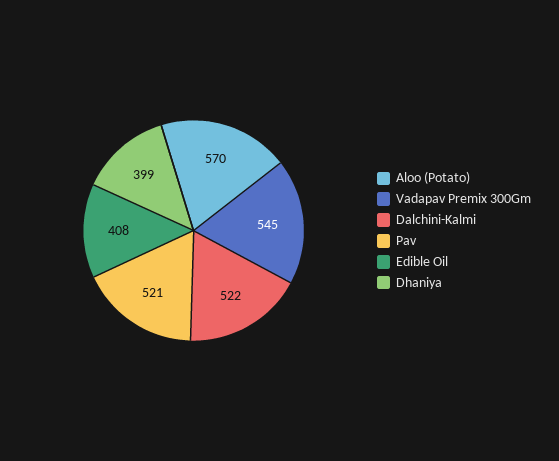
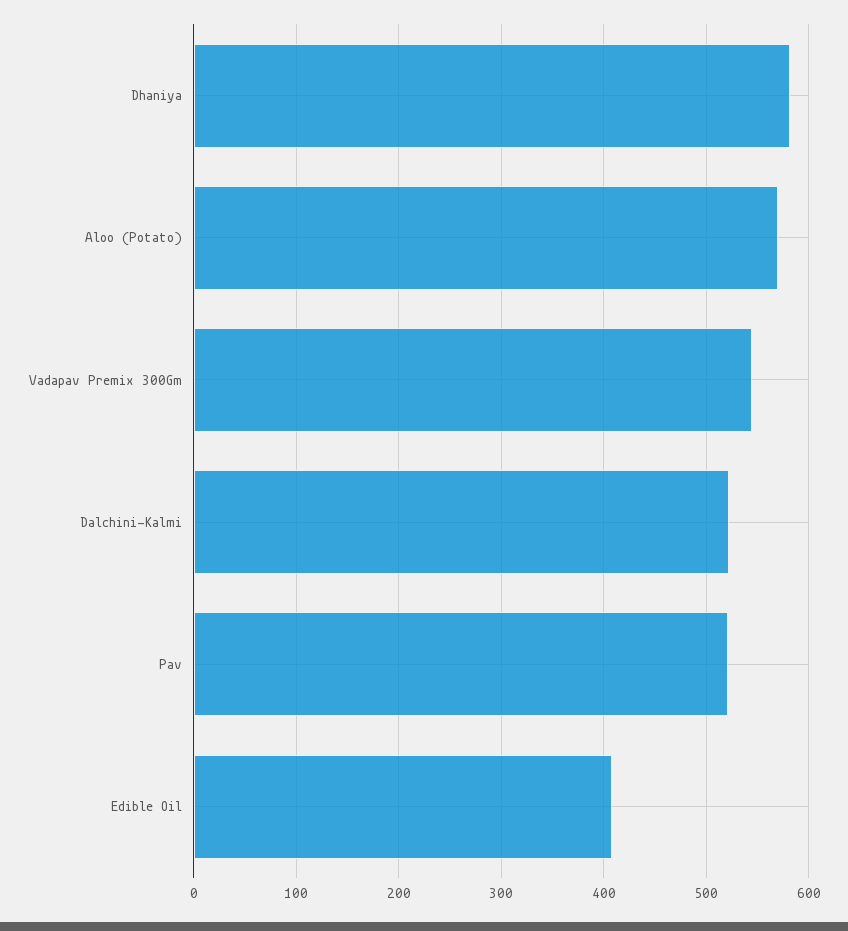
Dhaniya: 399 -> 580

